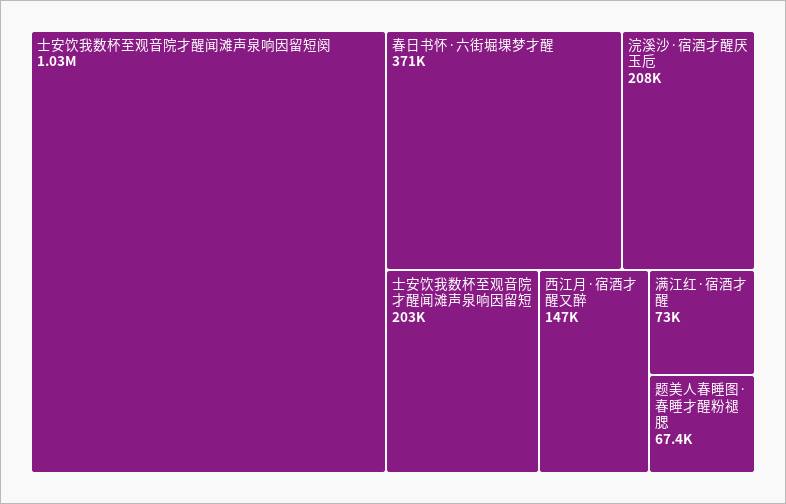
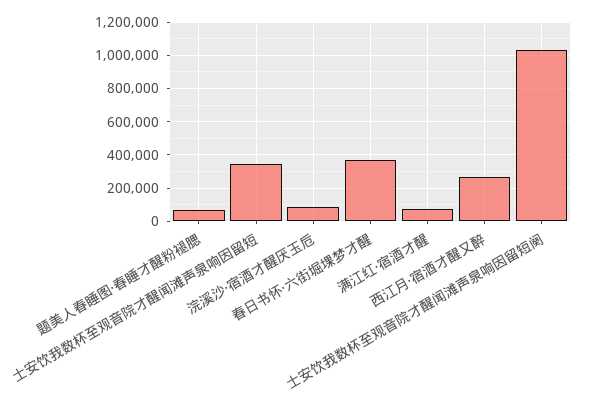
浣溪沙·宿酒才醒厌玉卮: 208000 -> 100000
士安饮我数杯至观音院才醒闻滩声泉响因留短: 203000 -> 350000
西江月·宿酒才醒又醉: 147000 -> 250000

